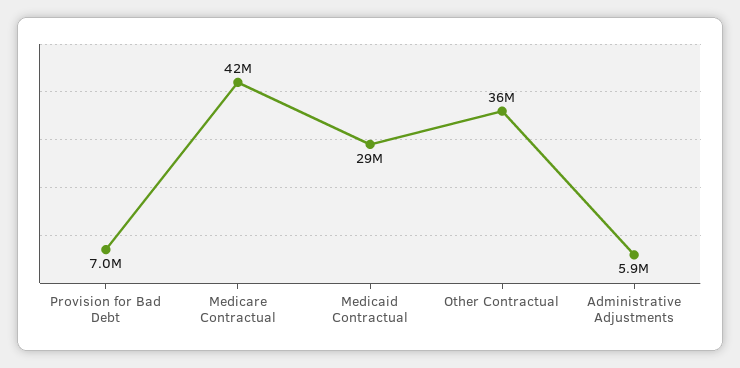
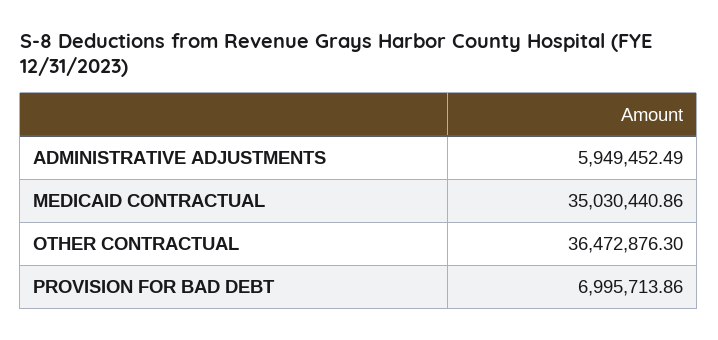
Medicare Contractual: 42000000 -> none
Medicaid Contractual: 29000000 -> 35030440.86

